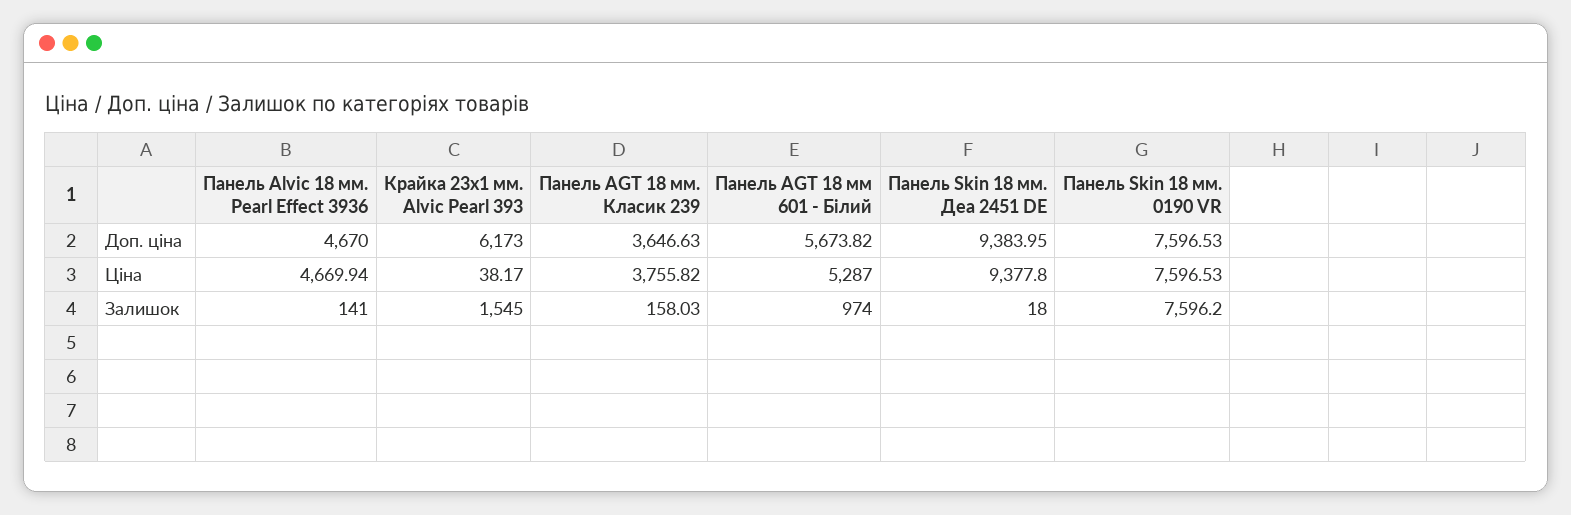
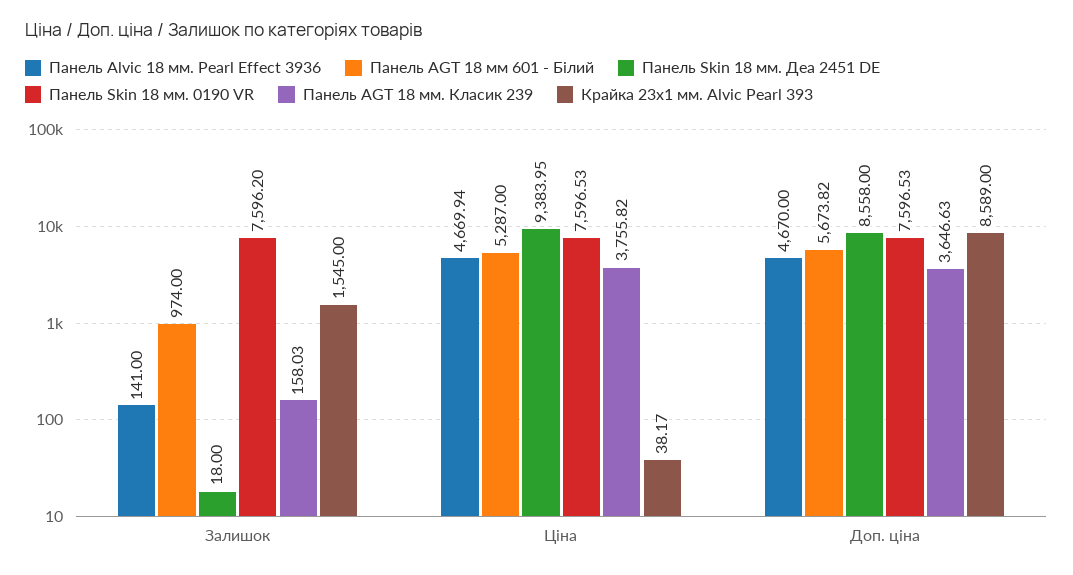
Крайка 23x1 мм. Alvic Pearl 393, Доп. ціна: 6173 -> 8589
Панель Skin 18 мм. Деа 2451 DE, Доп. ціна: 9383.95 -> 8558
Панель Skin 18 мм. Деа 2451 DE, Ціна: 9377.8 -> 9383.95

